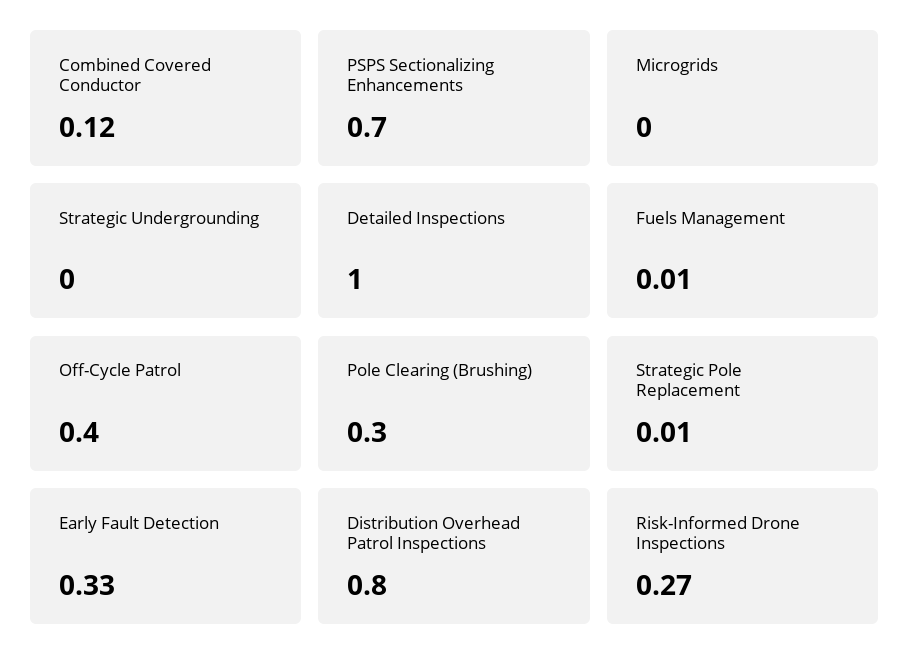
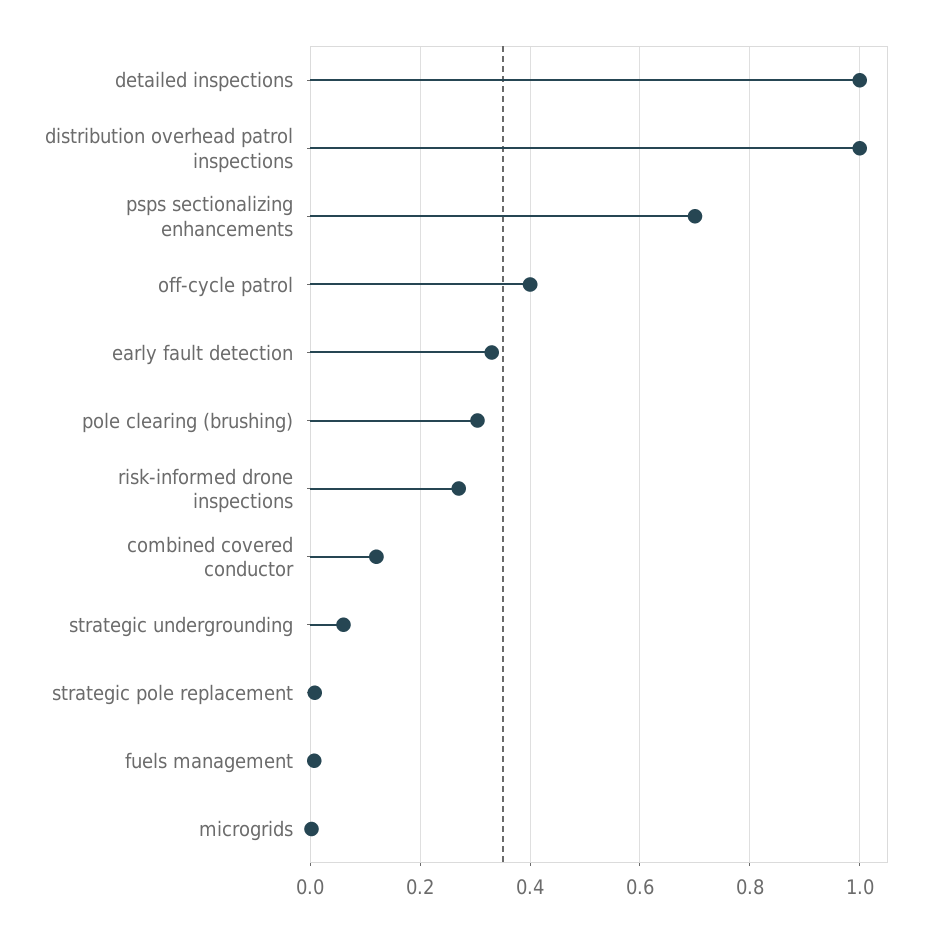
Strategic Undergrounding: 0 -> 0.06
Distribution Overhead Patrol Inspections: 0.8 -> 1

